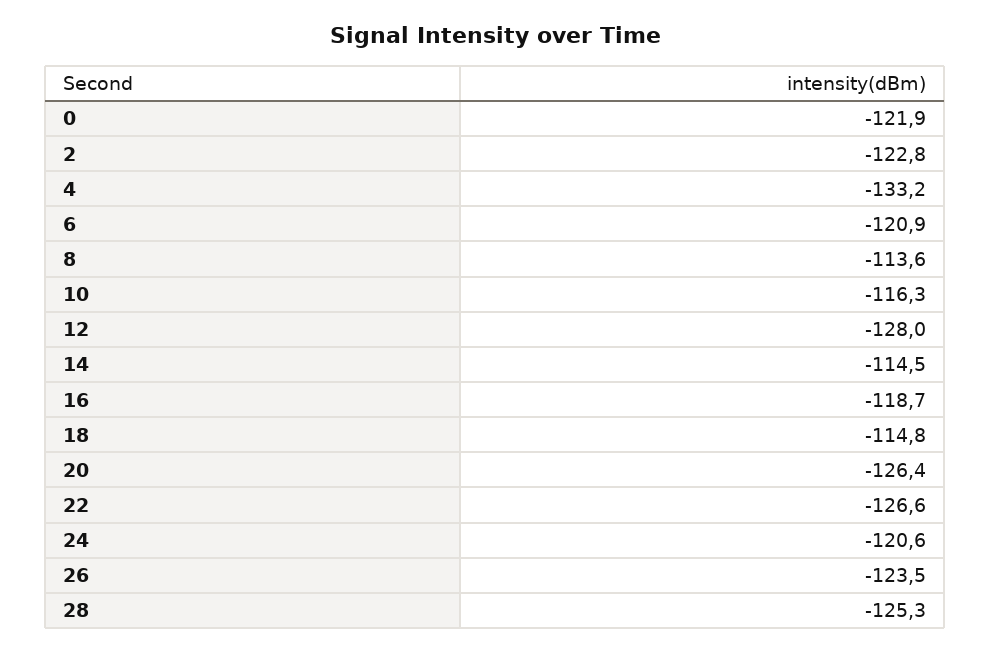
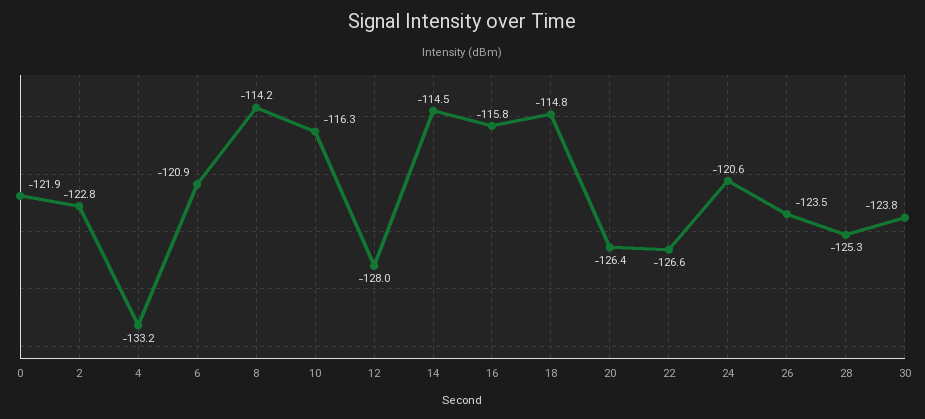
8: -113.6 -> -114.2
16: -118.7 -> -115.8
30: none -> -123.8

